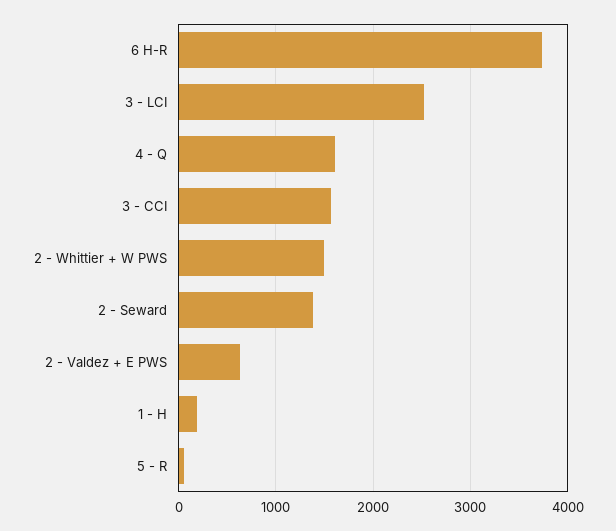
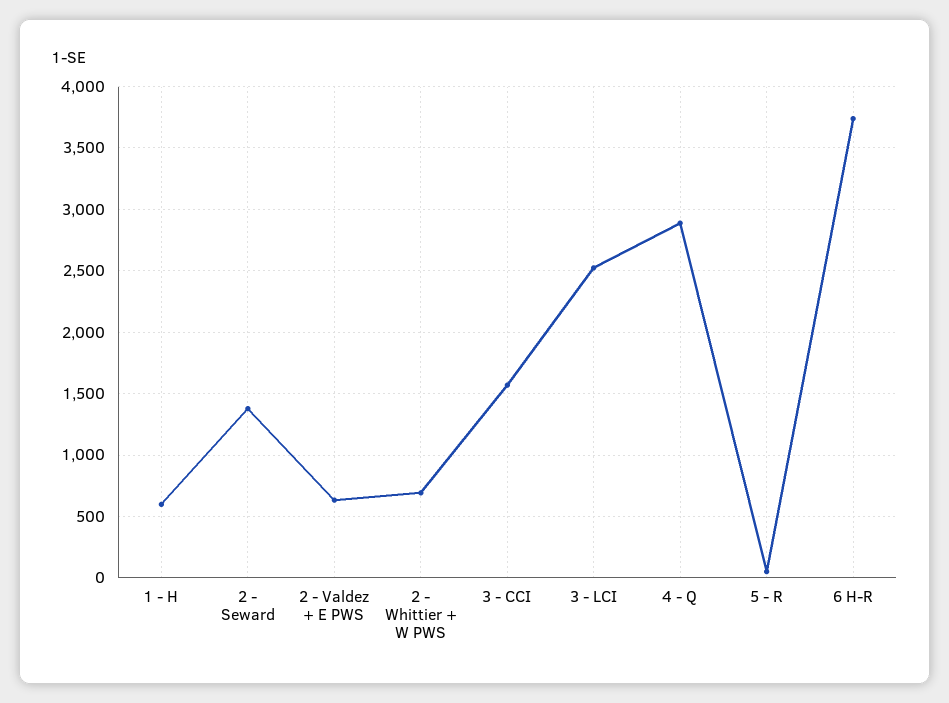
4 - Q: 1600 -> 2900
2 - Whittier + W PWS: 1500 -> 700
1 - H: 200 -> 600

